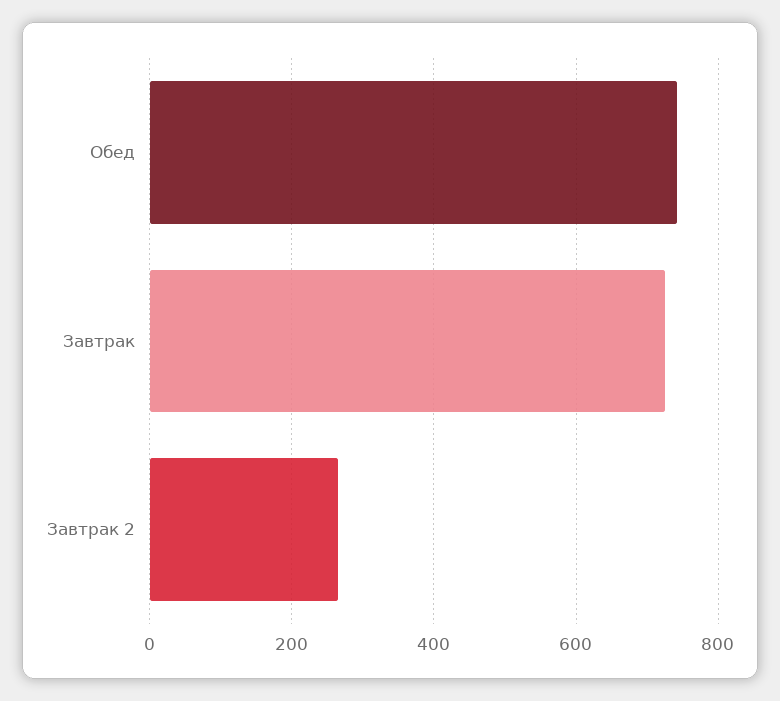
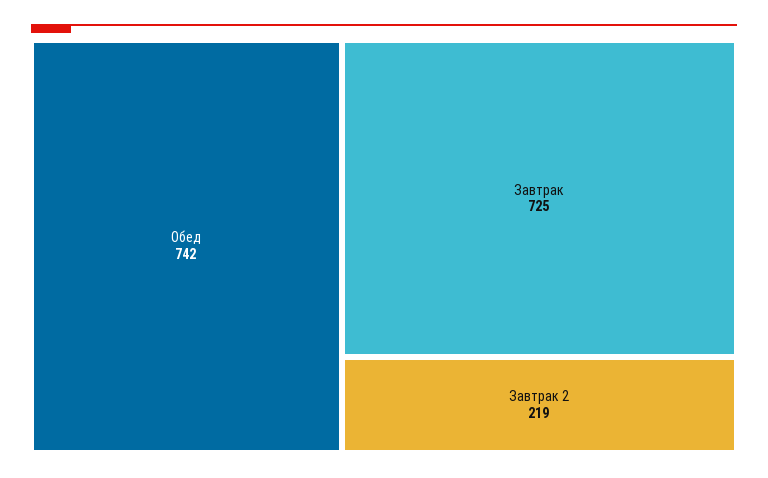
Завтрак 2: 260 -> 219

